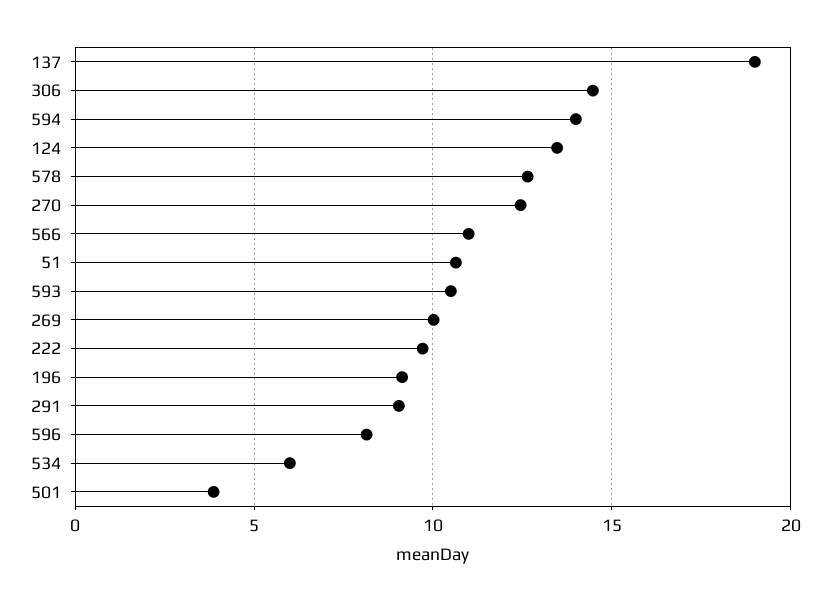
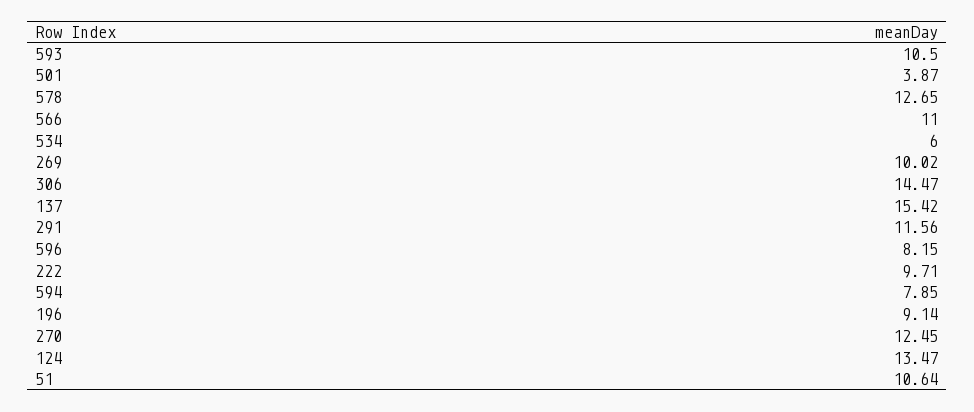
137: 19 -> 15.42
594: 14 -> 7.85
291: 9 -> 11.56

